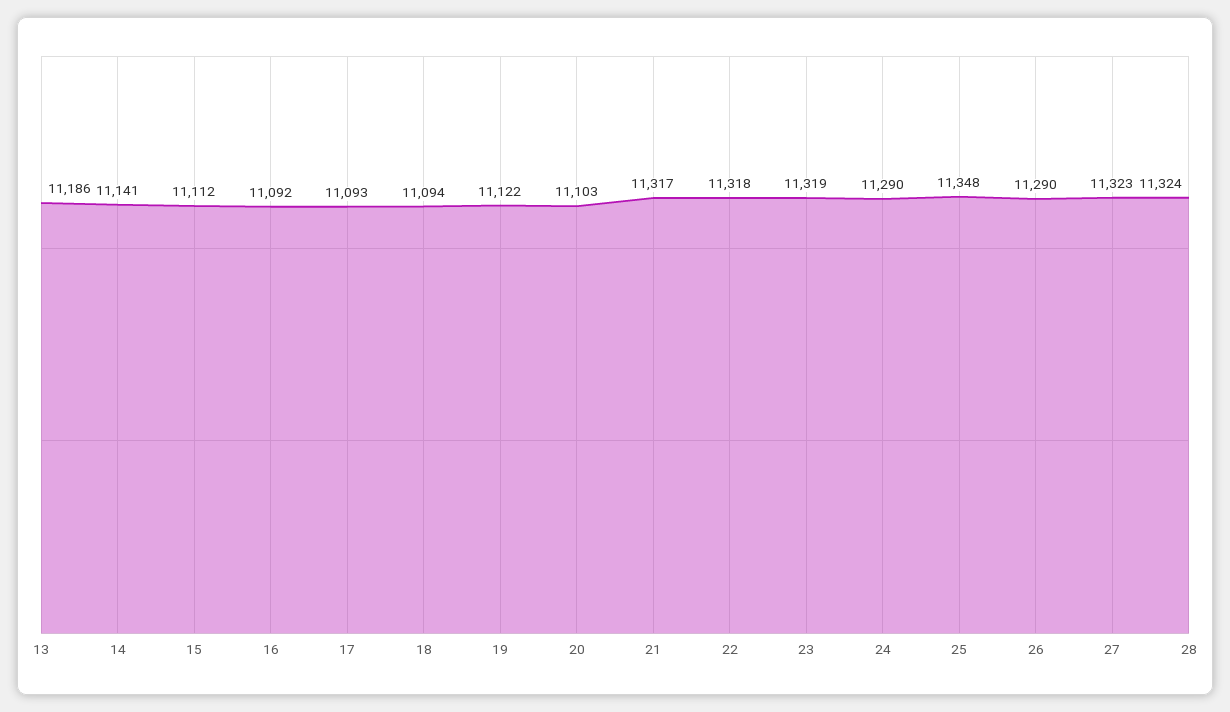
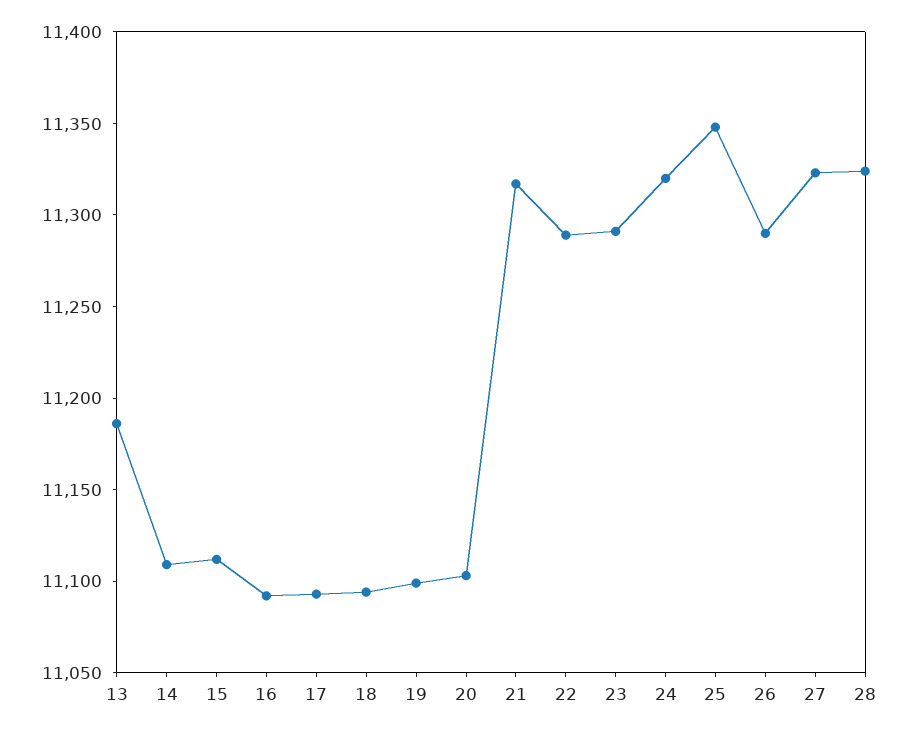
14: 11141 -> 11110
19: 11122 -> 11100
22: 11318 -> 11290
23: 11319 -> 11290
24: 11290 -> 11320

